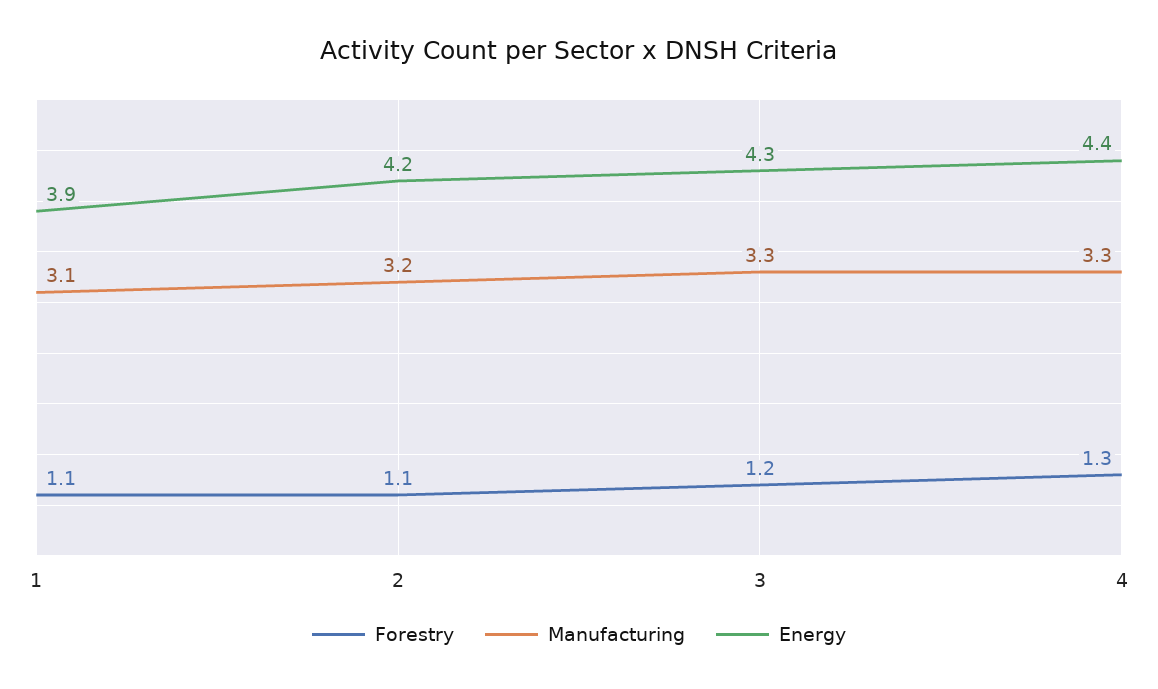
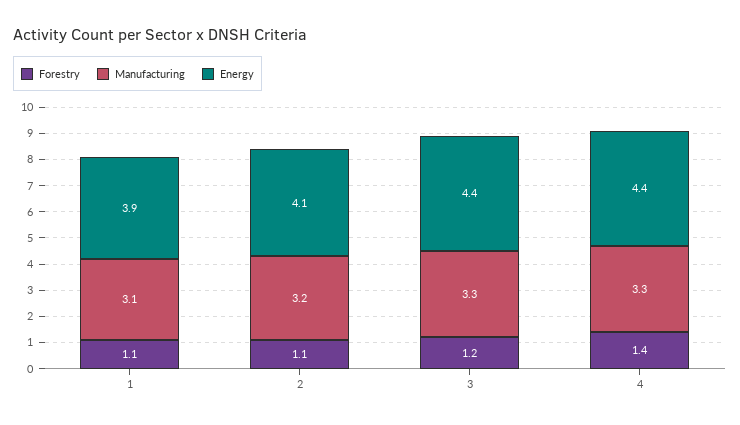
Energy, 2: 4.2 -> 4.1
Energy, 3: 4.3 -> 4.4
Forestry, 4: 1.3 -> 1.4

